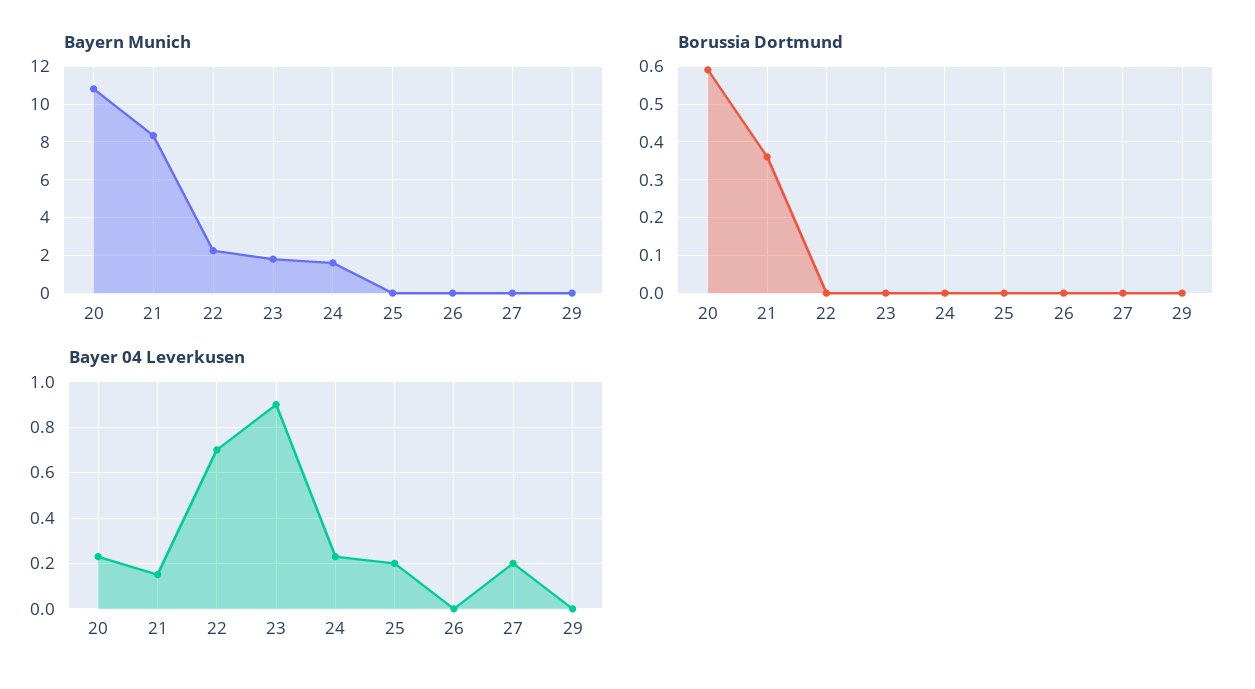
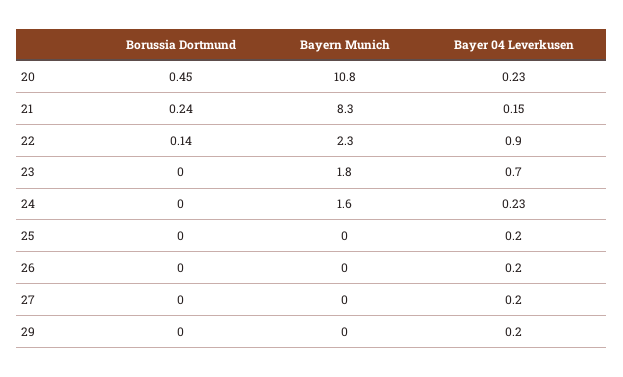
Borussia Dortmund, 20: 0.6 -> 0.45
Borussia Dortmund, 21: 0.35 -> 0.24
Borussia Dortmund, 22: 0 -> 0.14
Bayer 04 Leverkusen, 22: 0.7 -> 0.9
Bayer 04 Leverkusen, 23: 0.9 -> 0.7
Bayer 04 Leverkusen, 26: 0 -> 0.2
Bayer 04 Leverkusen, 29: 0 -> 0.2

